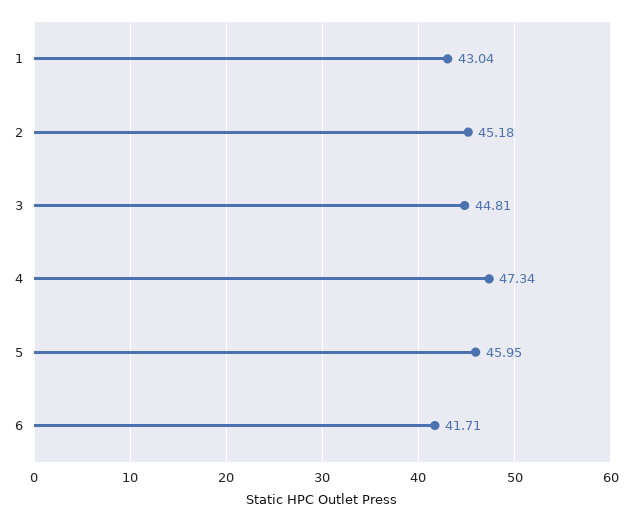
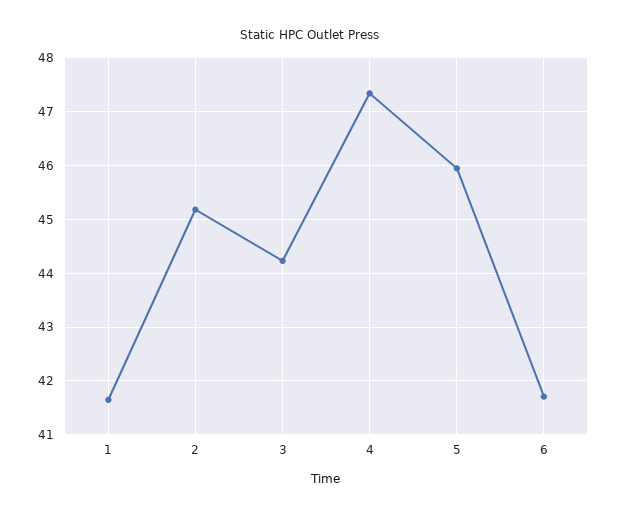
1: 43.04 -> 41.6
3: 44.81 -> 44.2

